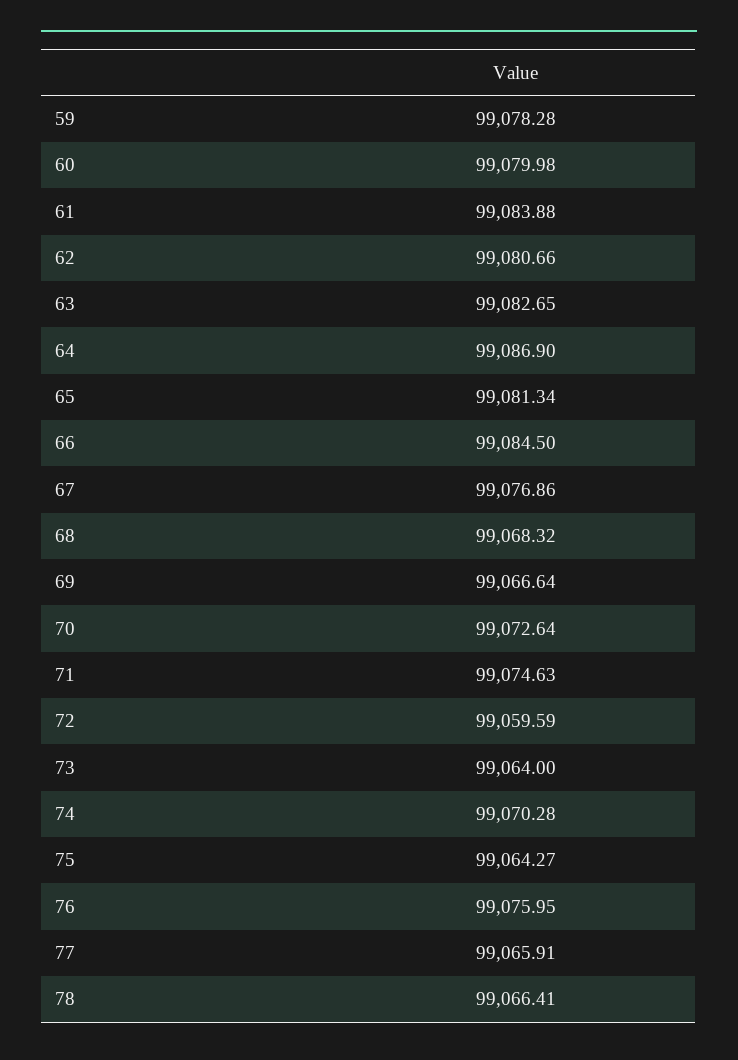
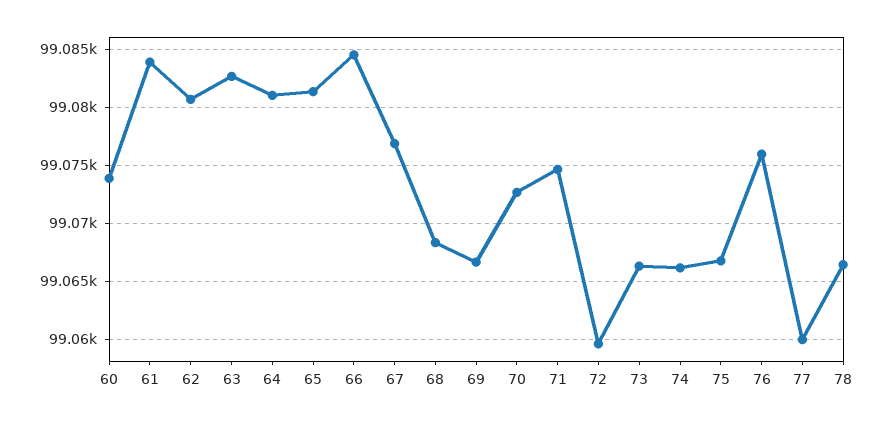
59: 99078.28 -> none
60: 99079.98 -> 99074
64: 99086.9 -> 99081
73: 99064 -> 99066
74: 99070.28 -> 99066
75: 99064.27 -> 99067
77: 99065.91 -> 99060

